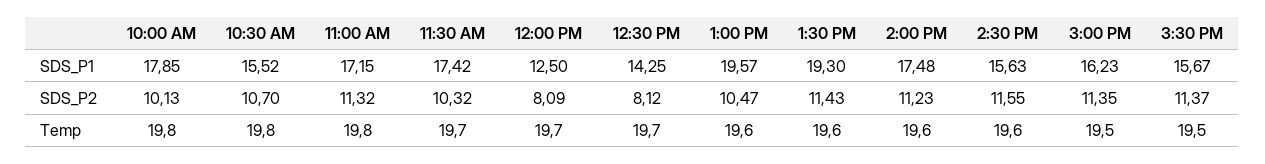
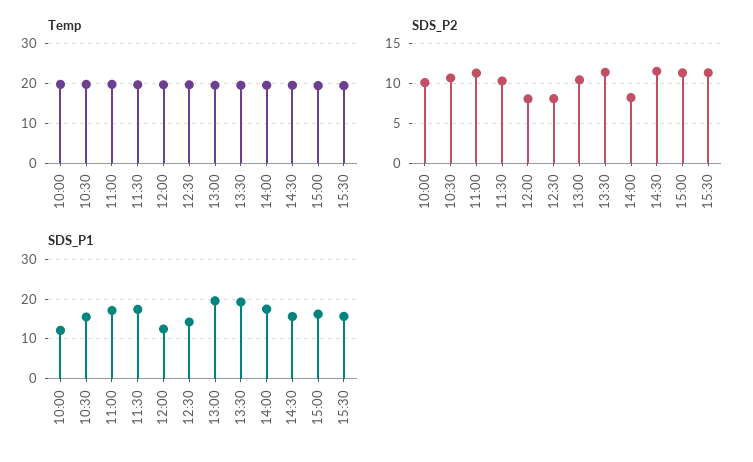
SDS_P1, 10:00 AM: 17.85 -> 12
SDS_P2, 2:00 PM: 11.23 -> 8

